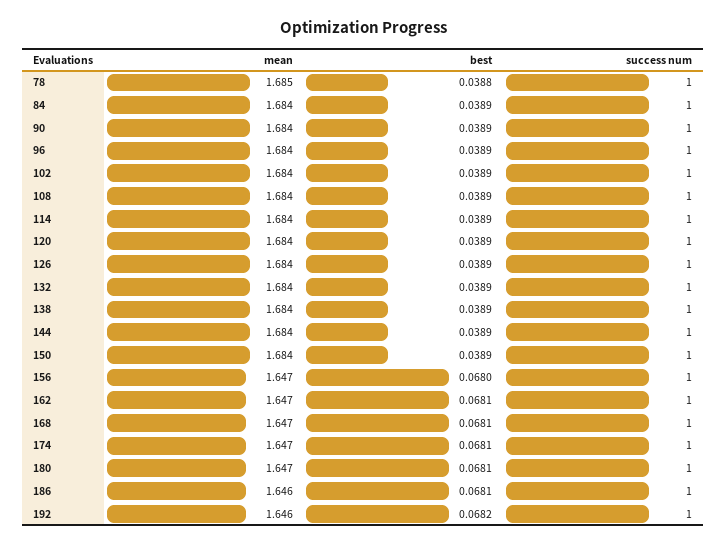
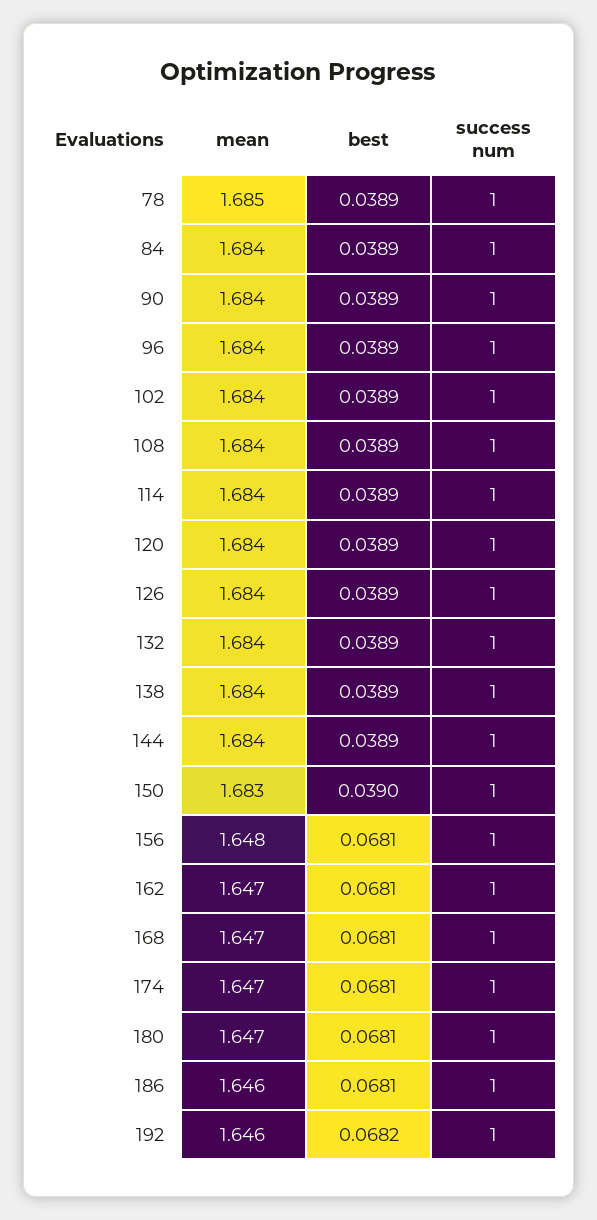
best, 78: 0.0388 -> 0.0389
mean, 150: 1.684 -> 1.683
best, 150: 0.0389 -> 0.039
mean, 156: 1.647 -> 1.648
best, 156: 0.068 -> 0.0681

